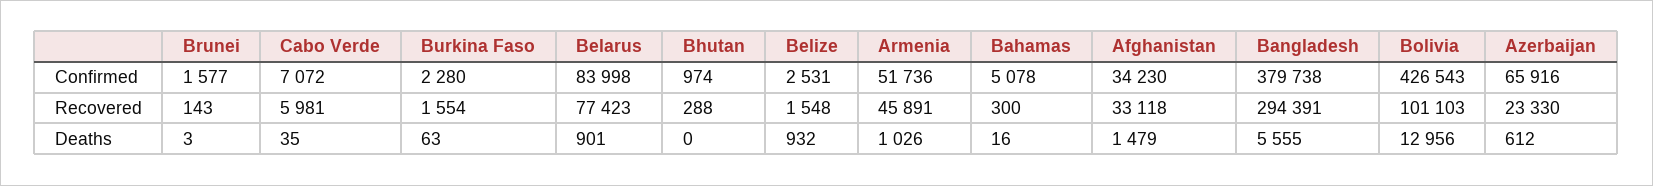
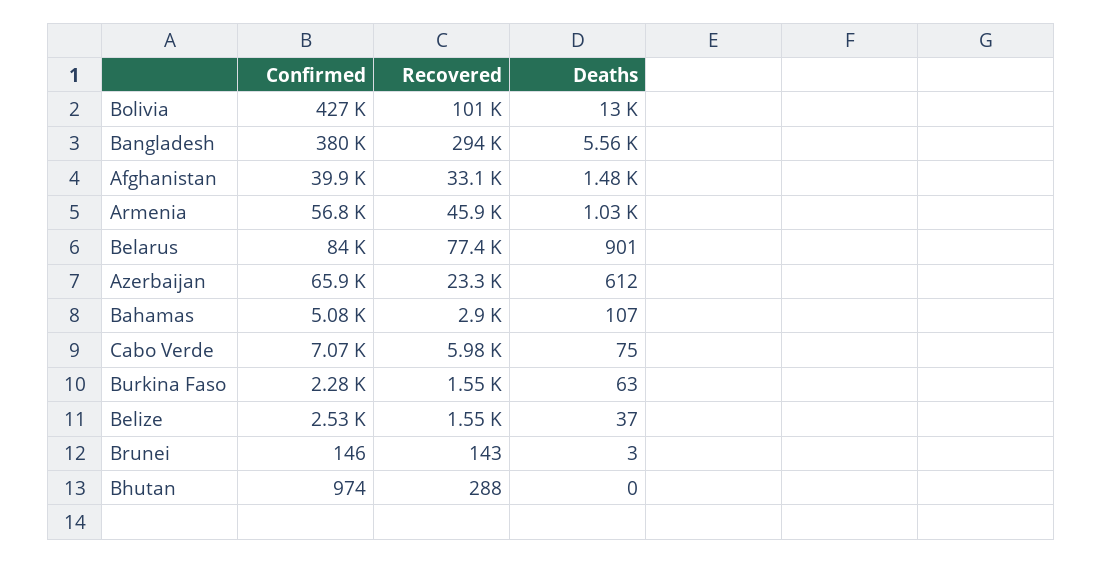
Brunei, Confirmed: 1577 -> 146
Armenia, Confirmed: 51736 -> 56800
Afghanistan, Confirmed: 34230 -> 39900
Bahamas, Recovered: 300 -> 2900
Cabo Verde, Deaths: 35 -> 75
Belize, Deaths: 932 -> 37
Bahamas, Deaths: 16 -> 107

